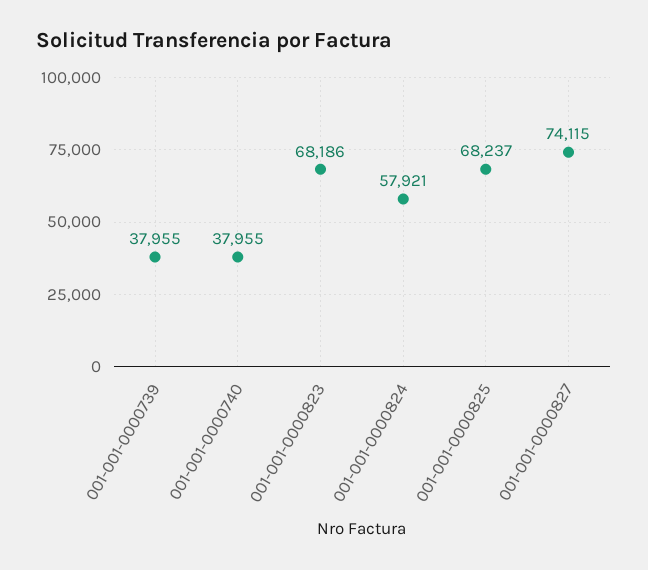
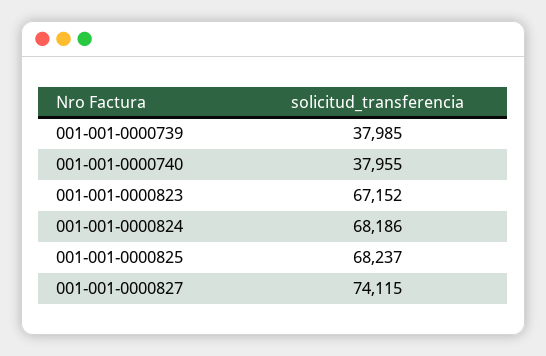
001-001-0000739: 37955 -> 37985
001-001-0000823: 68186 -> 67152
001-001-0000824: 57921 -> 68186

